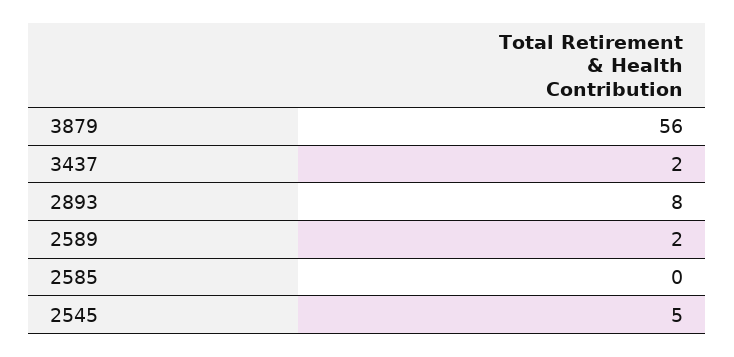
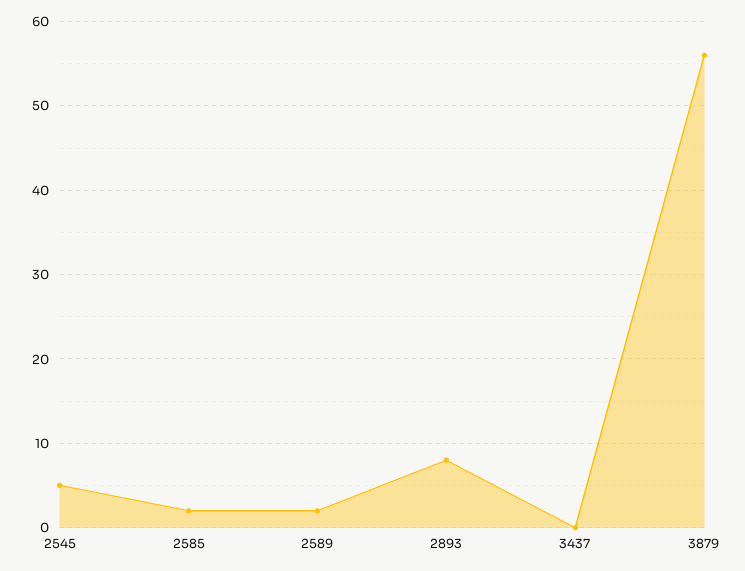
3437: 2 -> 0
2585: 0 -> 2

